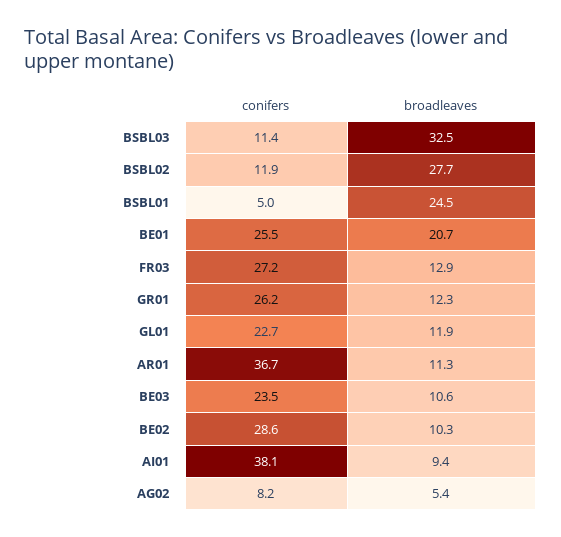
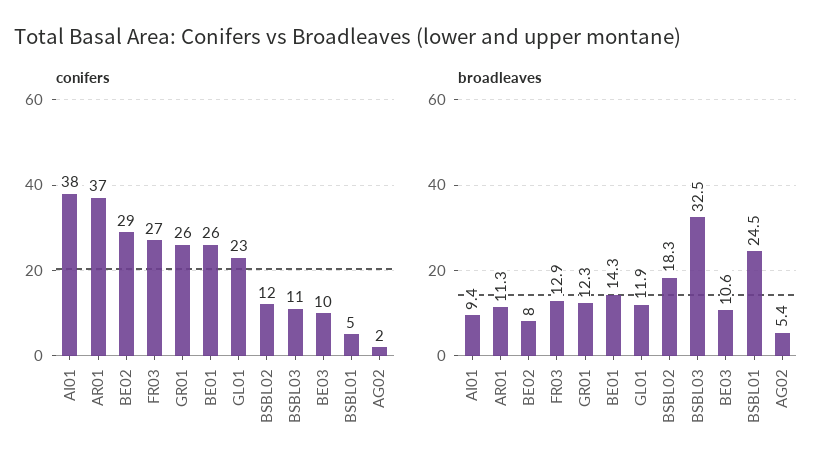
broadleaves, BSBL02: 27.7 -> 18.3
broadleaves, BE01: 20.7 -> 14.3
conifers, BE03: 23.5 -> 10
broadleaves, BE02: 10.3 -> 8
conifers, AG02: 8.2 -> 2

